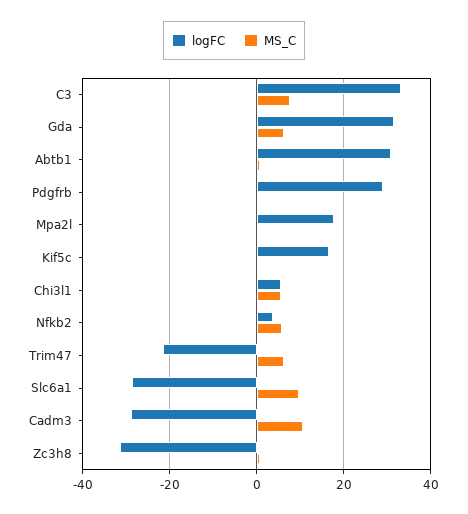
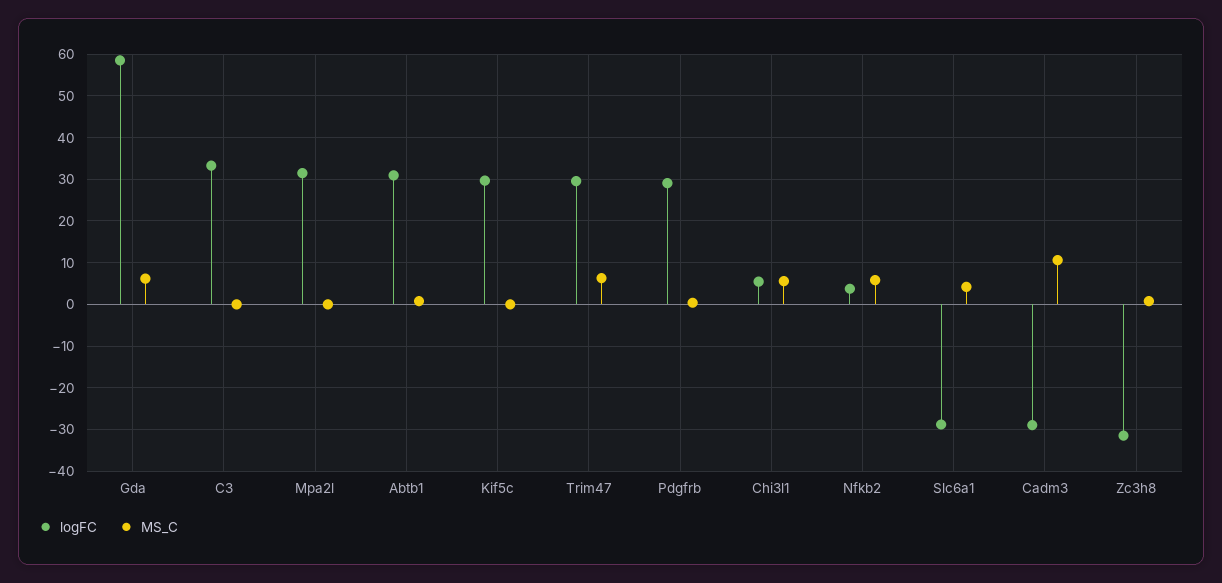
MS_C, C3: 8 -> 0
logFC, Gda: 32 -> 58
logFC, Mpa2l: 18 -> 32
logFC, Kif5c: 16 -> 30
logFC, Trim47: -22 -> 30
MS_C, Slc6a1: 10 -> 4

